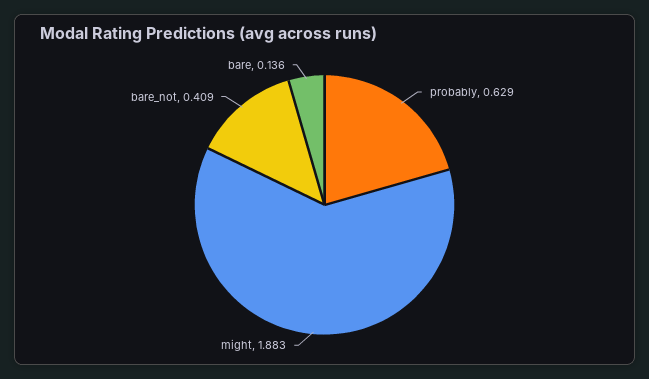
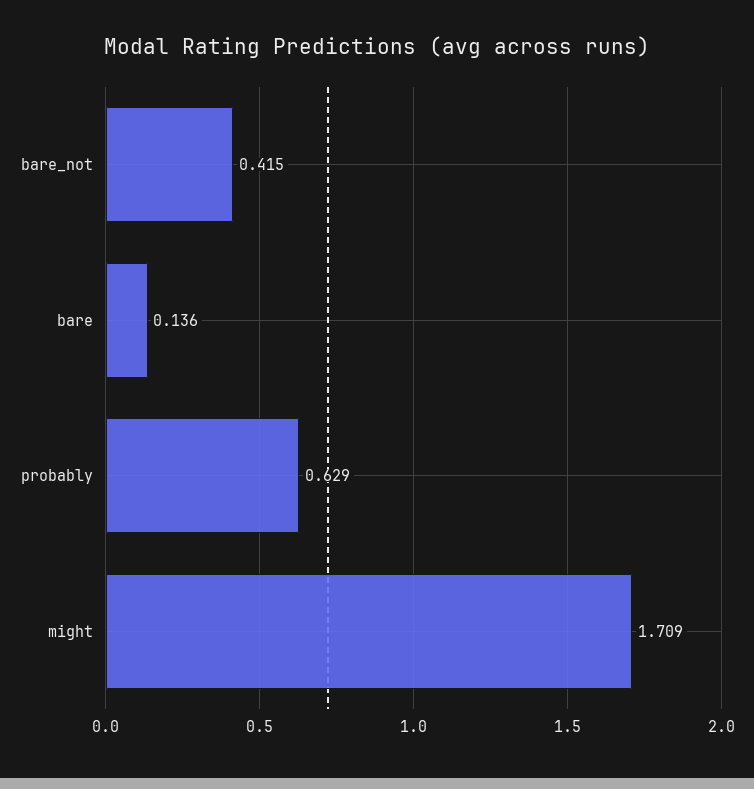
might: 1.883 -> 1.709
bare_not: 0.409 -> 0.415

